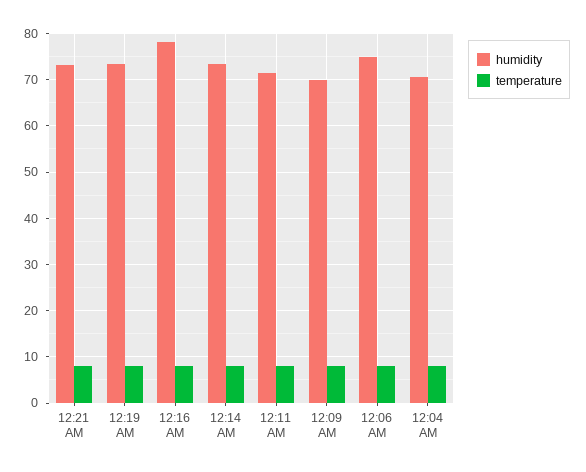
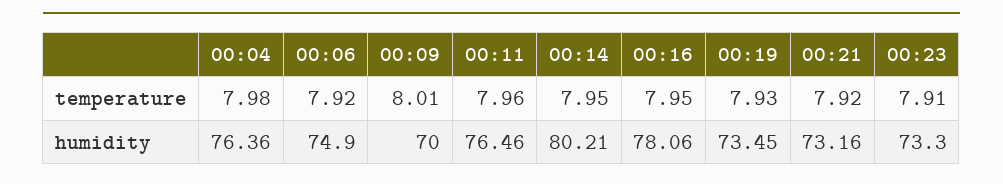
humidity, 12:14 AM: 74 -> 80.21
humidity, 12:11 AM: 72 -> 76.46
humidity, 12:04 AM: 70 -> 76.36
temperature, 00:23: none -> 7.91
humidity, 00:23: none -> 73.3

